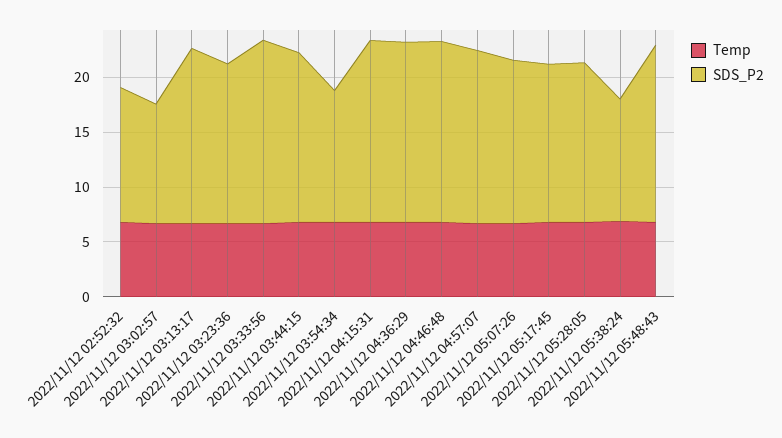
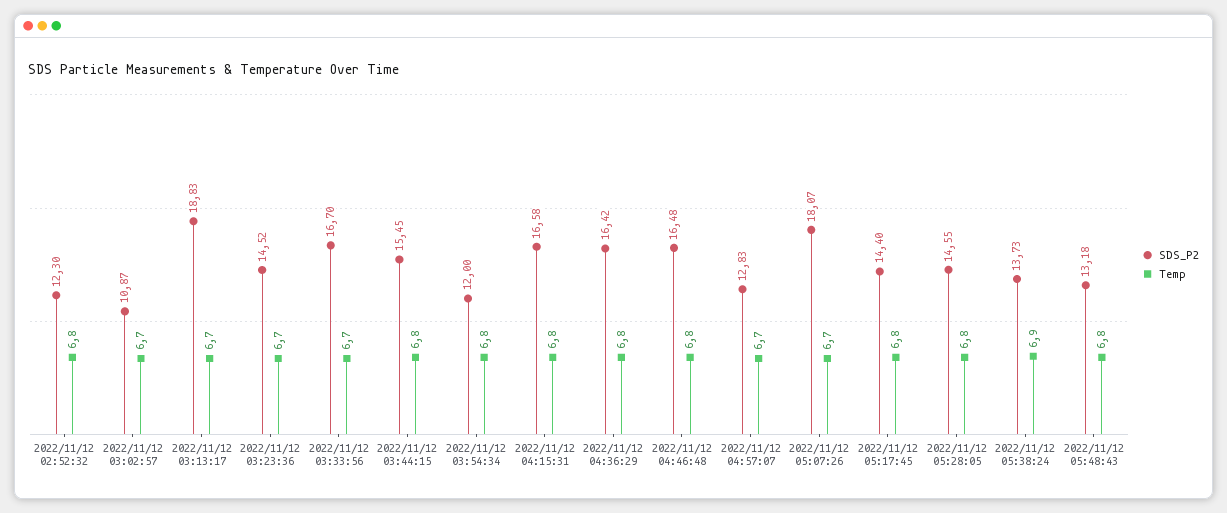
SDS_P2, 2022/11/12 03:13:17: 16 -> 18.83
SDS_P2, 2022/11/12 04:57:07: 16 -> 12.83
SDS_P2, 2022/11/12 05:07:26: 15 -> 18.07
SDS_P2, 2022/11/12 05:38:24: 11 -> 13.73
SDS_P2, 2022/11/12 05:48:43: 16 -> 13.18

